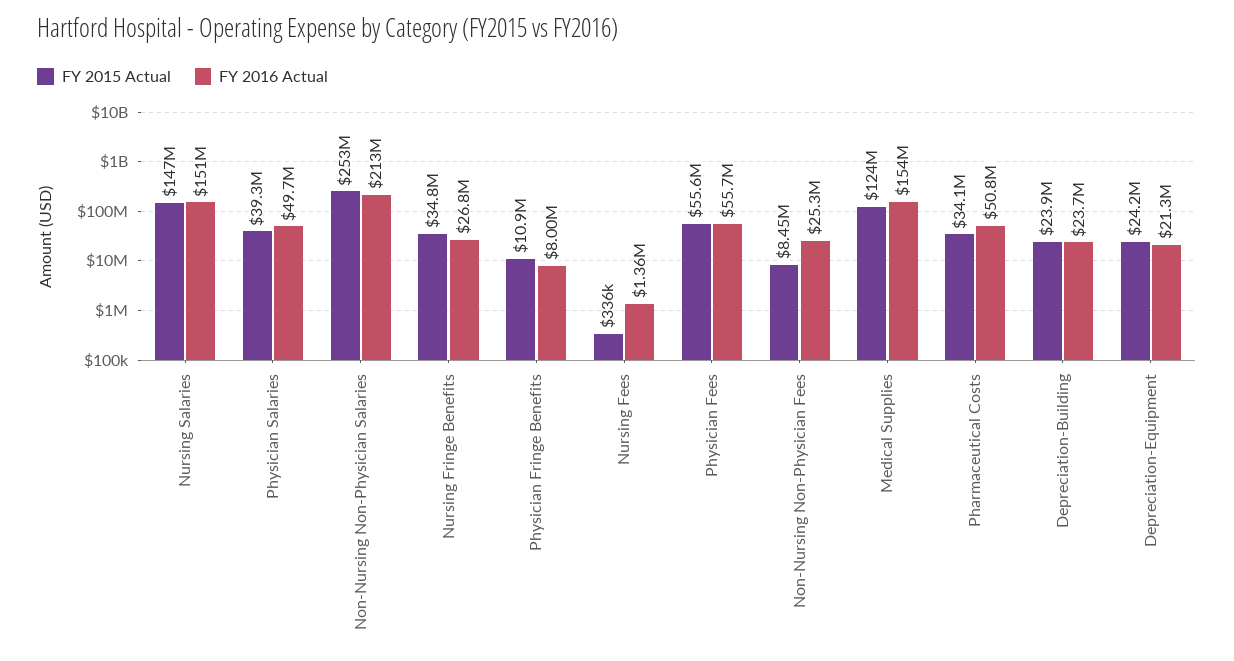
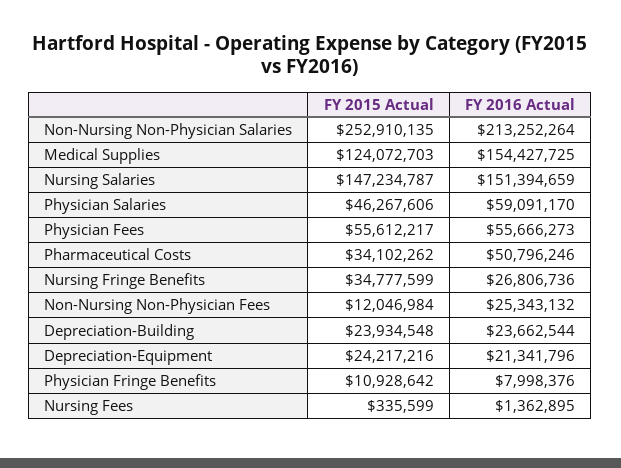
FY 2015 Actual, Physician Salaries: 39300000 -> 46267606
FY 2016 Actual, Physician Salaries: 49700000 -> 59091170
FY 2015 Actual, Non-Nursing Non-Physician Fees: 8450000 -> 12046984

